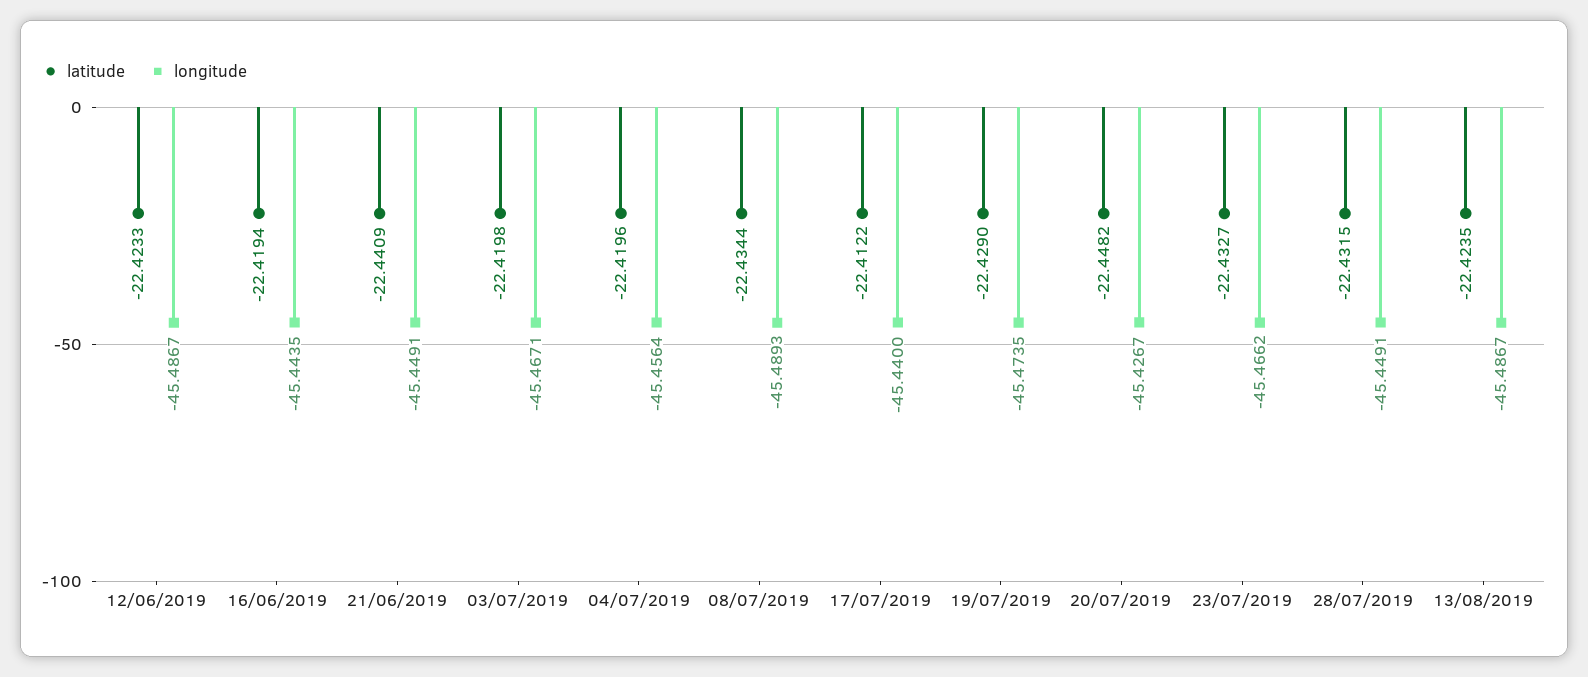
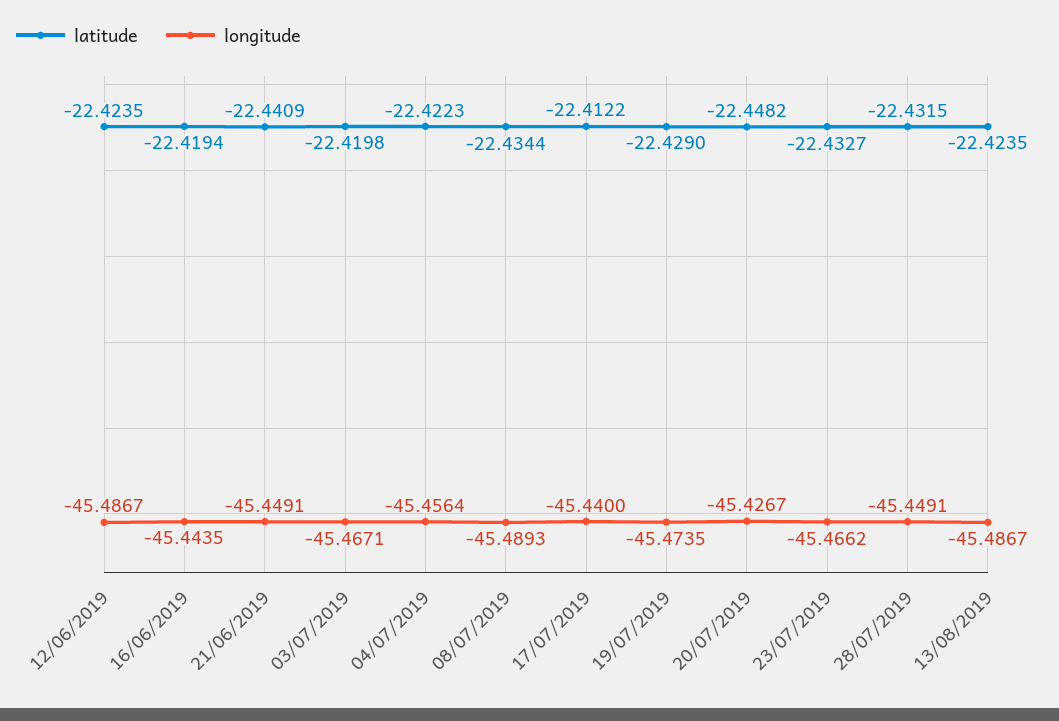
latitude, 12/06/2019: -22.4233 -> -22.4235
latitude, 04/07/2019: -22.4196 -> -22.4223

